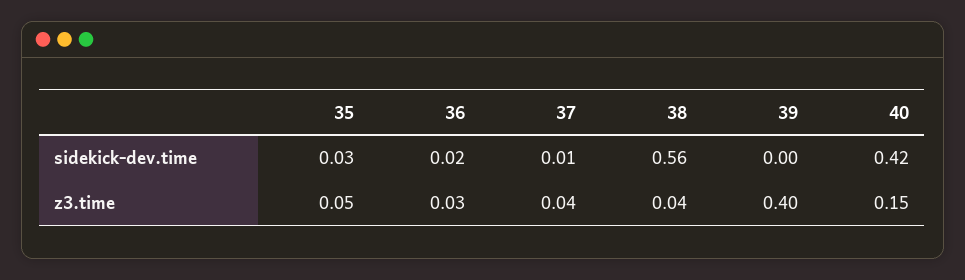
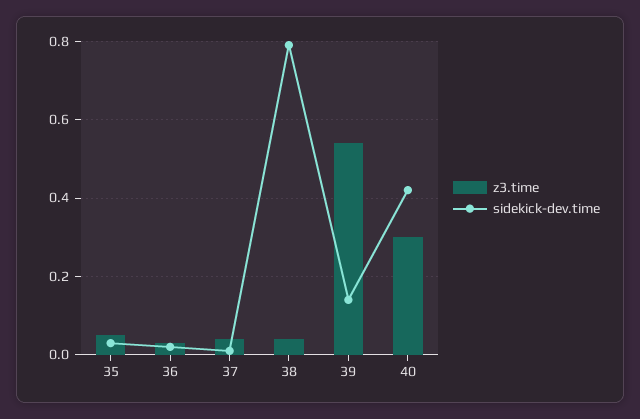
sidekick-dev.time, 38: 0.56 -> 0.8
sidekick-dev.time, 39: 0 -> 0.15
z3.time, 39: 0.4 -> 0.55
z3.time, 40: 0.15 -> 0.3

